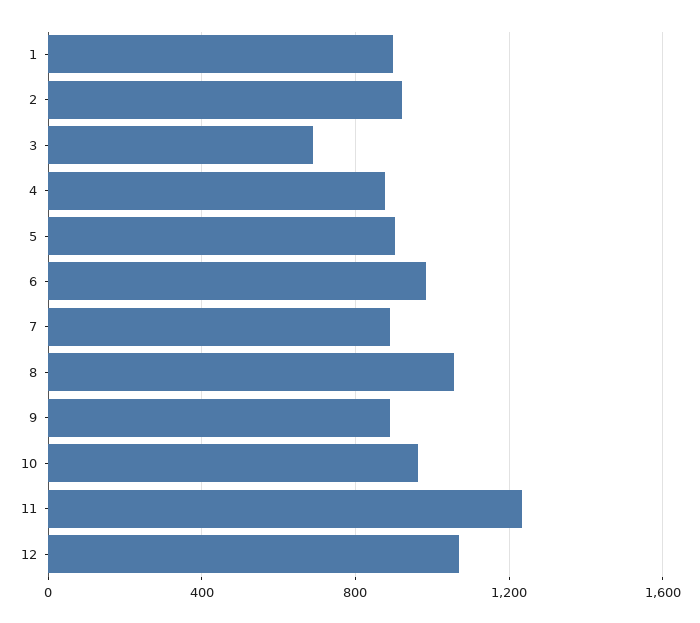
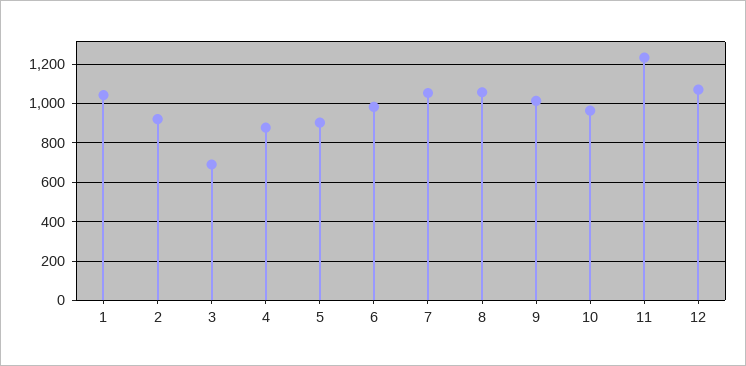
1: 900 -> 1050
7: 900 -> 1050
9: 900 -> 1000

